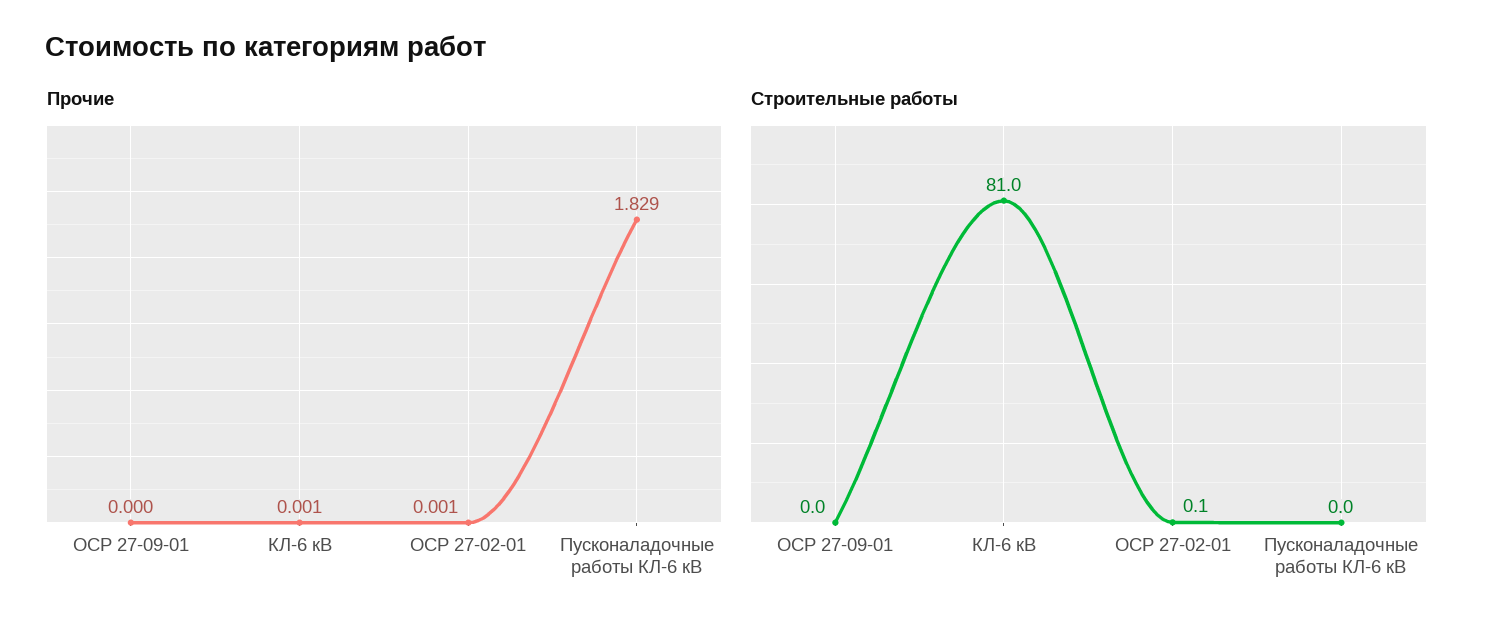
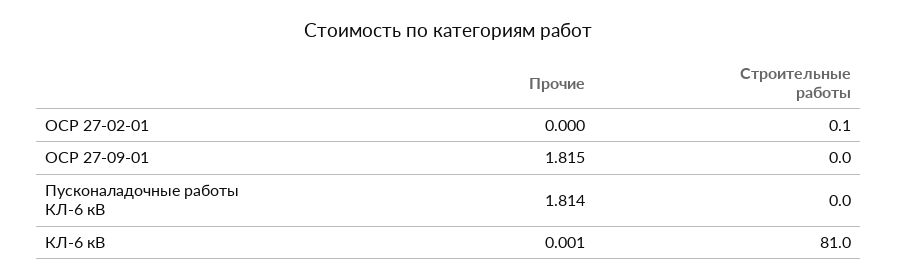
Прочие, ОСР 27-09-01: 0 -> 1.815
Прочие, ОСР 27-02-01: 0.001 -> 0
Прочие, Пусконаладочные работы КЛ-6 кВ: 1.829 -> 1.814

